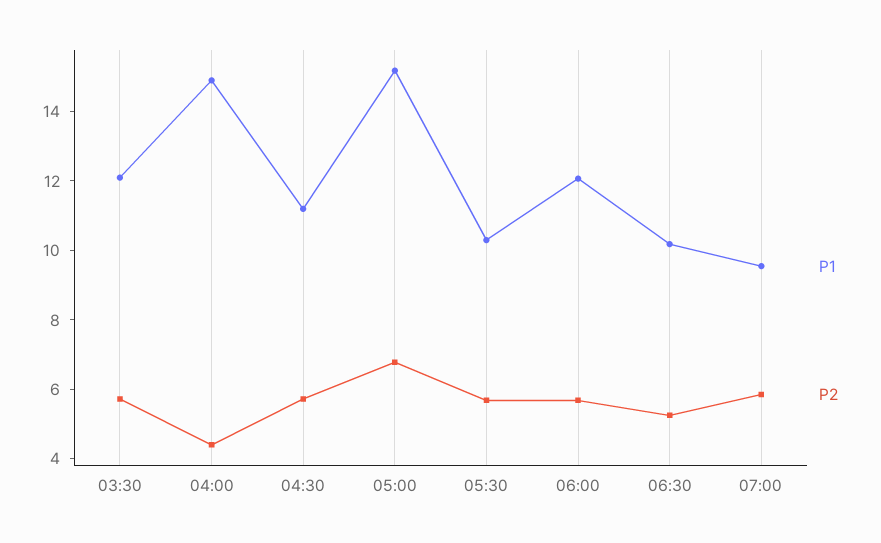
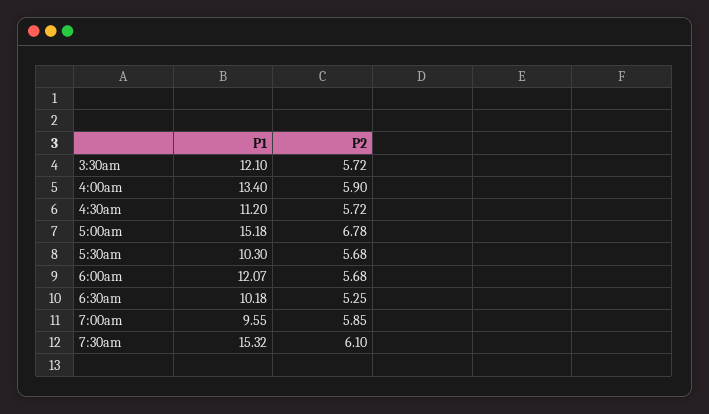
P1, 04:00: 15 -> 13.4
P2, 04:00: 4.5 -> 5.9
P1, 7:30am: none -> 15.32
P2, 7:30am: none -> 6.1

